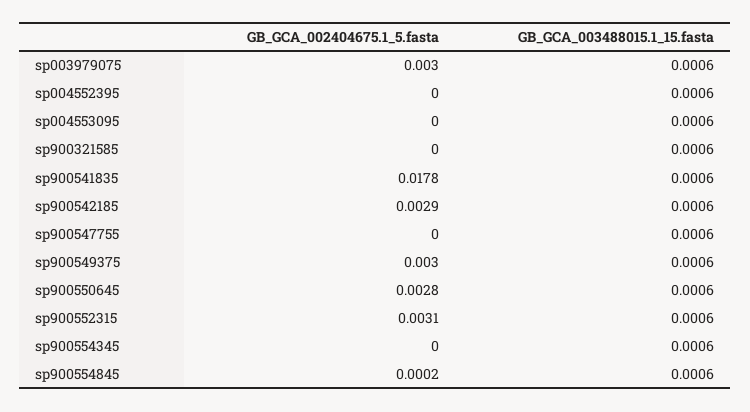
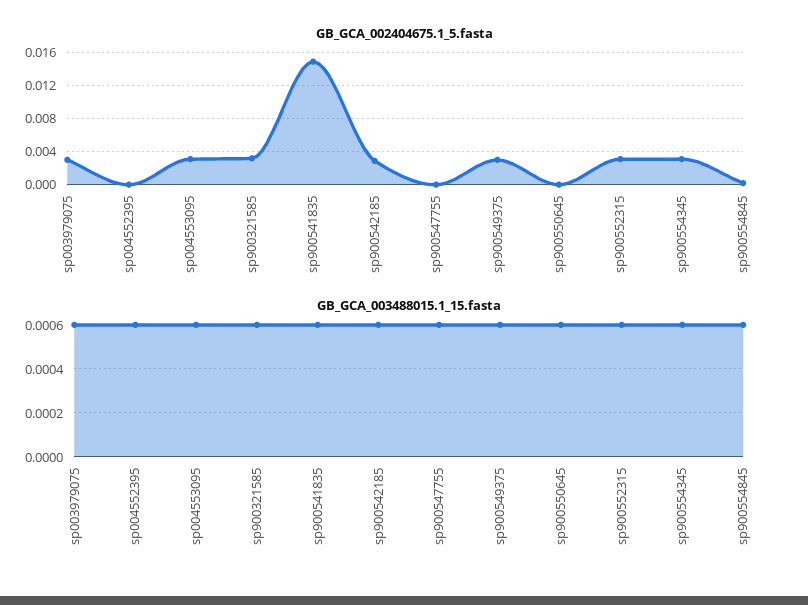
GB_GCA_002404675.1_5.fasta, sp004553095: 0 -> 0.003
GB_GCA_002404675.1_5.fasta, sp900321585: 0 -> 0.003
GB_GCA_002404675.1_5.fasta, sp900541835: 0.0178 -> 0.015
GB_GCA_002404675.1_5.fasta, sp900550645: 0.0028 -> 0
GB_GCA_002404675.1_5.fasta, sp900554345: 0 -> 0.003

